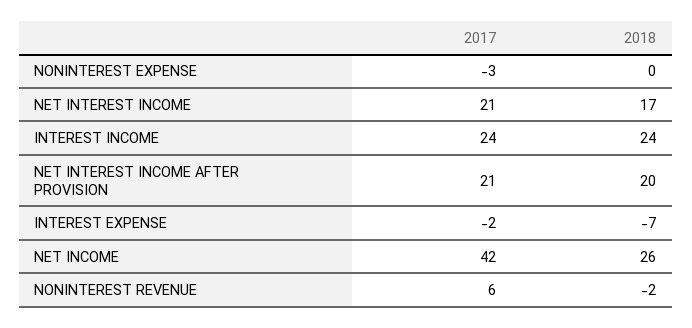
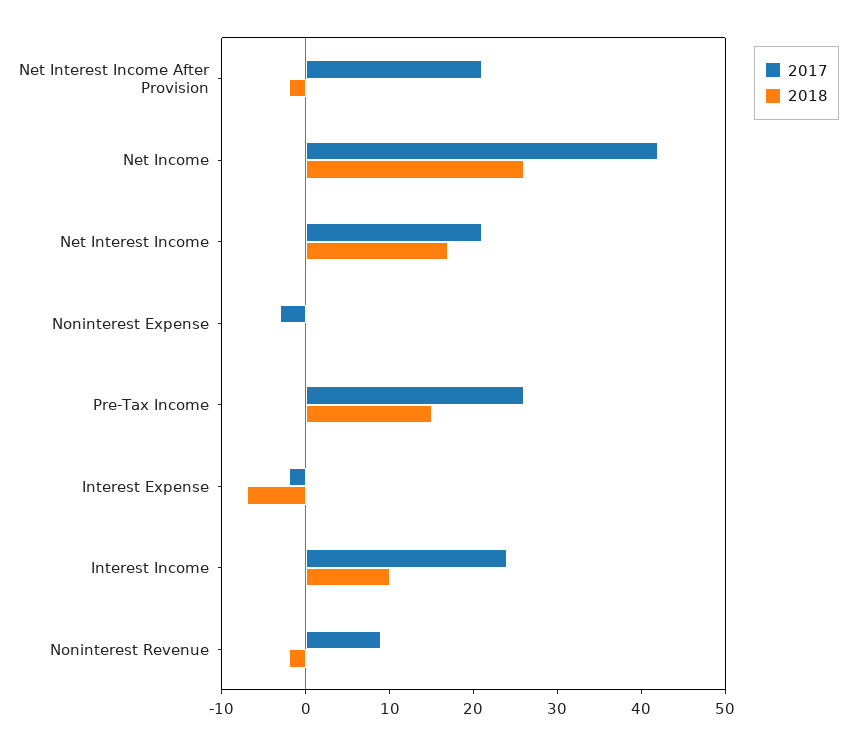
2018, INTEREST INCOME: 24 -> 10
2018, NET INTEREST INCOME AFTER PROVISION: 20 -> -2
2017, NONINTEREST REVENUE: 6 -> 9
2017, Pre-Tax Income: none -> 26
2018, Pre-Tax Income: none -> 15

